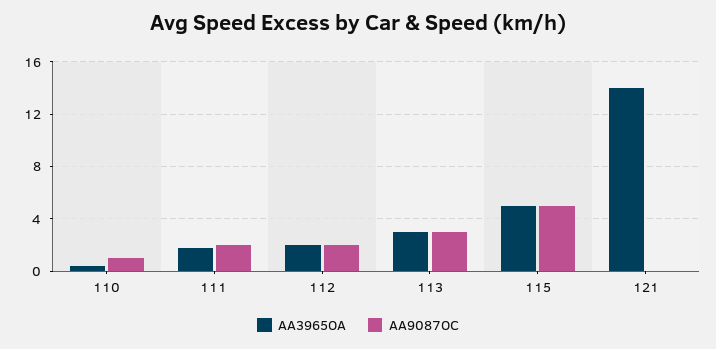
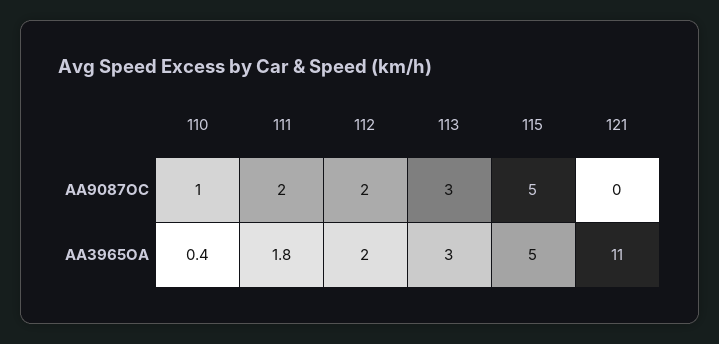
AA3965OA, 121: 14 -> 11

